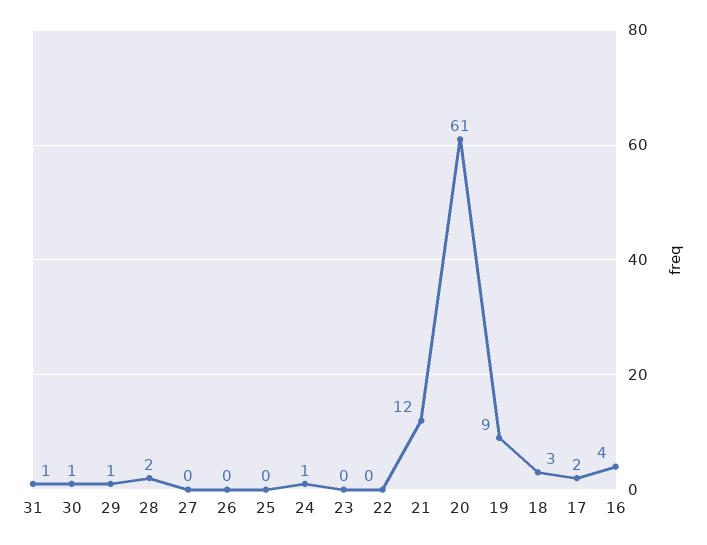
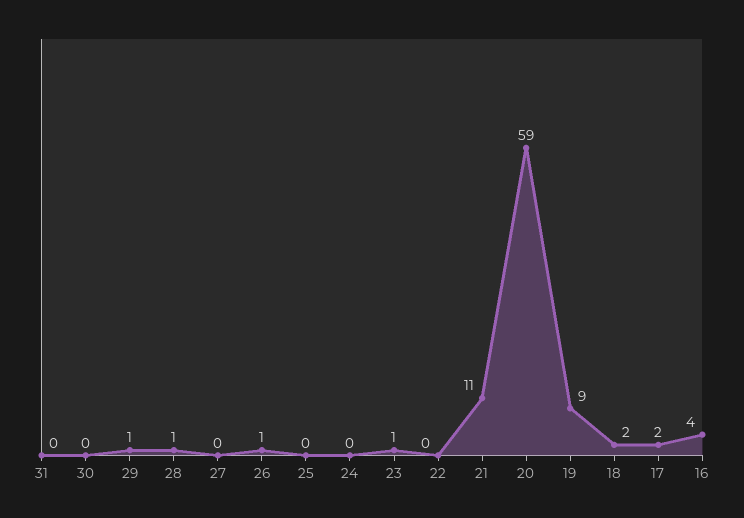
31: 1 -> 0
30: 1 -> 0
28: 2 -> 1
26: 0 -> 1
24: 1 -> 0
23: 0 -> 1
21: 12 -> 11
20: 61 -> 59
18: 3 -> 2

